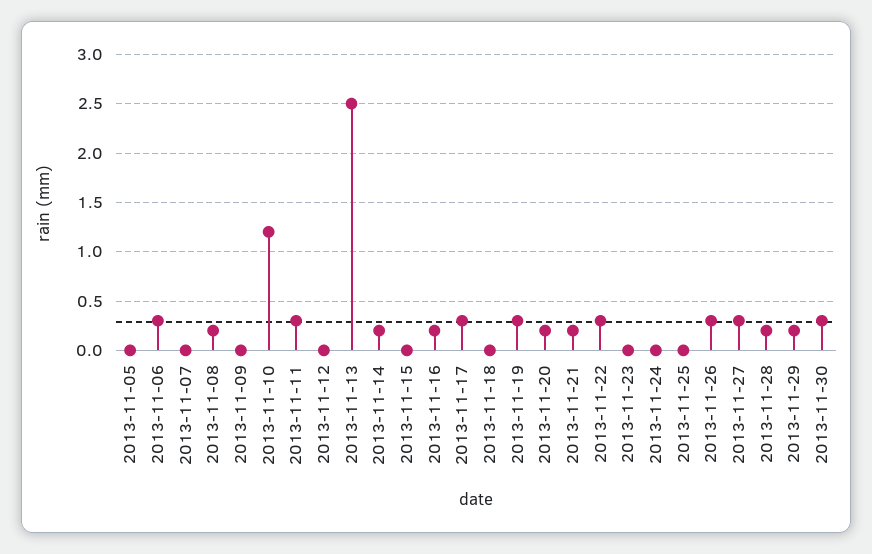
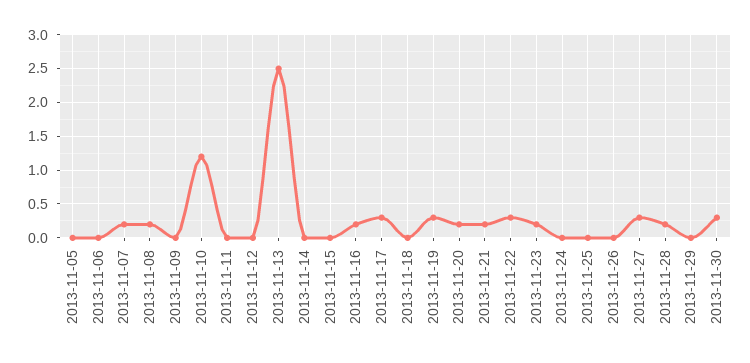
2013-11-06: 0.3 -> 0
2013-11-07: 0 -> 0.2
2013-11-11: 0.3 -> 0
2013-11-14: 0.2 -> 0
2013-11-23: 0 -> 0.2
2013-11-26: 0.3 -> 0
2013-11-29: 0.2 -> 0

